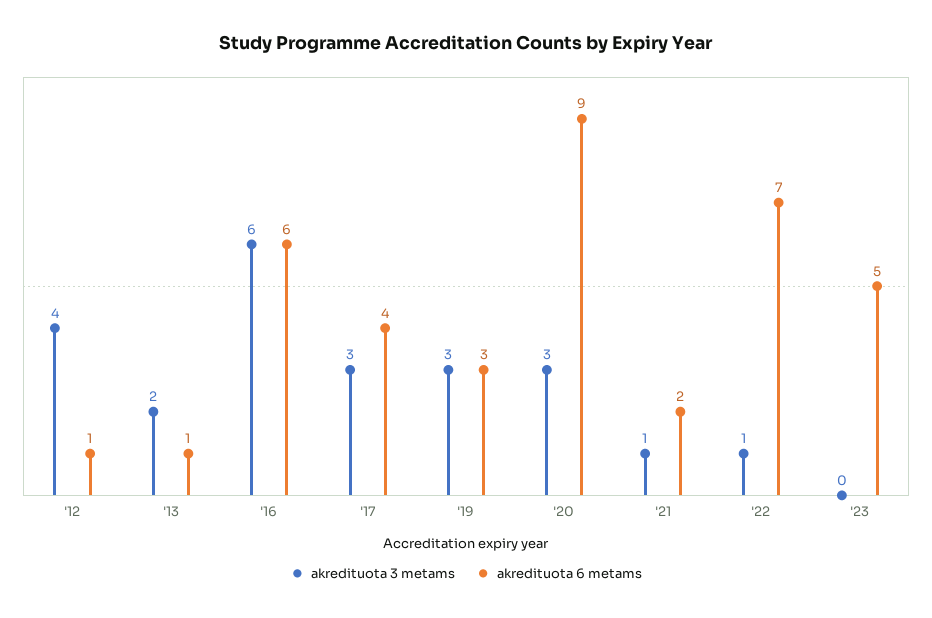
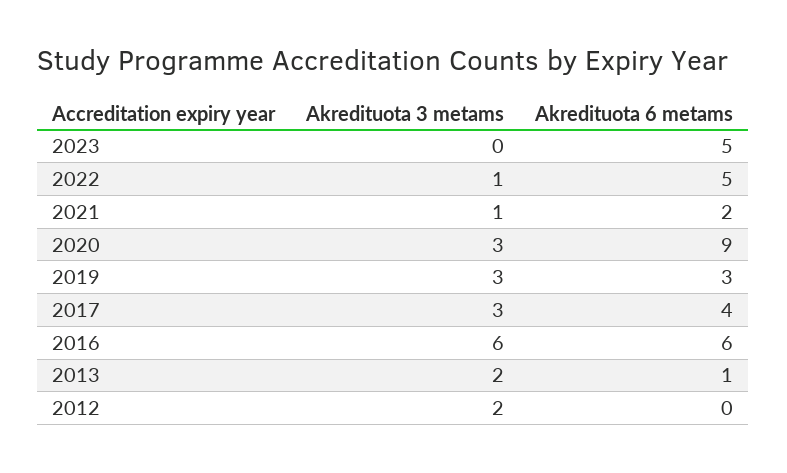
akredituota 3 metams, '12: 4 -> 2
akredituota 6 metams, '12: 1 -> 0
akredituota 6 metams, '22: 7 -> 5

